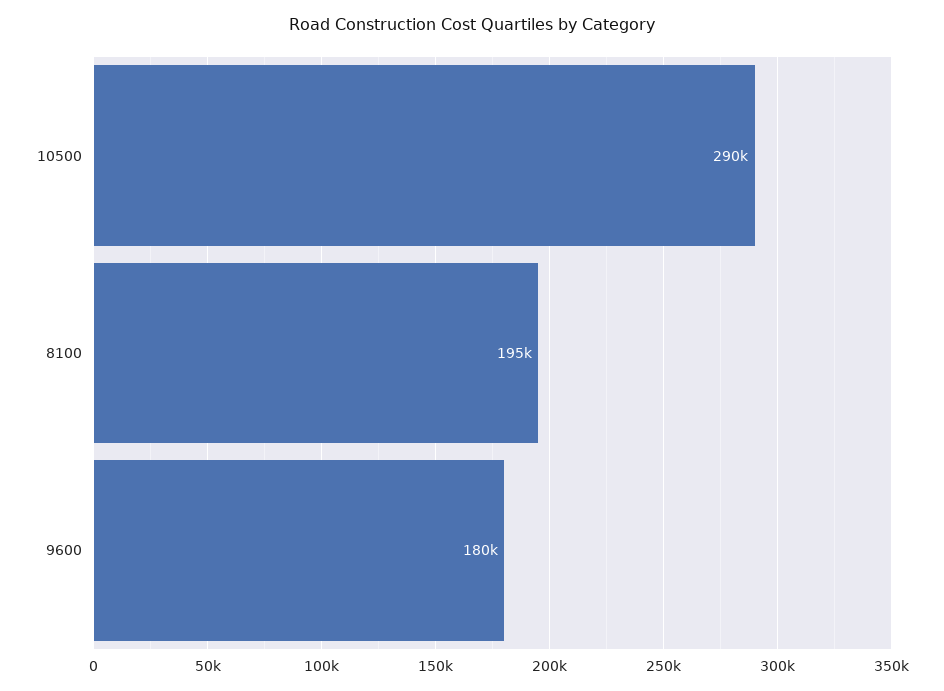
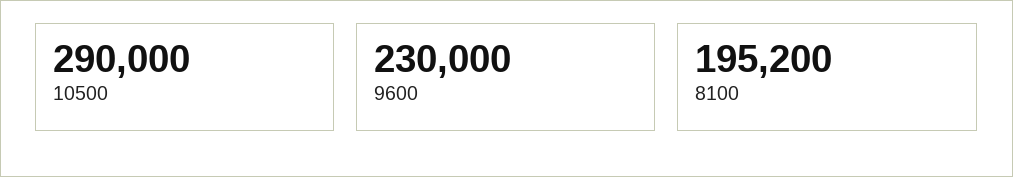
9600: 180000 -> 230000

